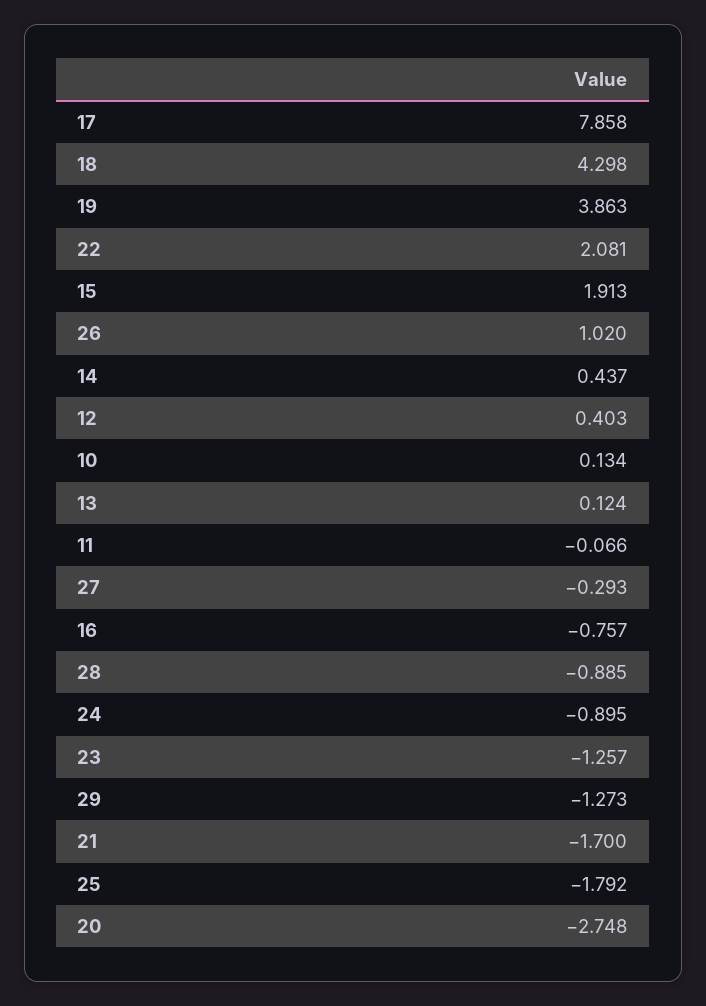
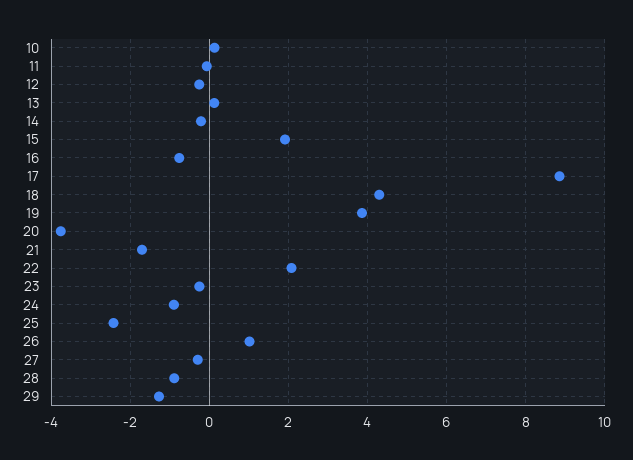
17: 7.858 -> 8.8
14: 0.437 -> -0.2
12: 0.403 -> -0.2
23: -1.257 -> -0.2
25: -1.792 -> -2.4
20: -2.748 -> -3.8

